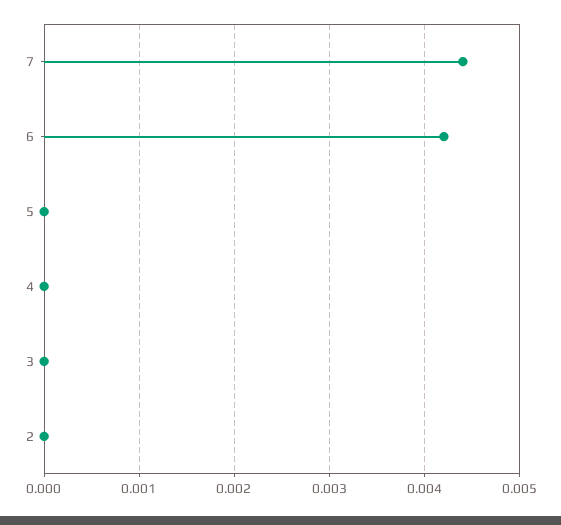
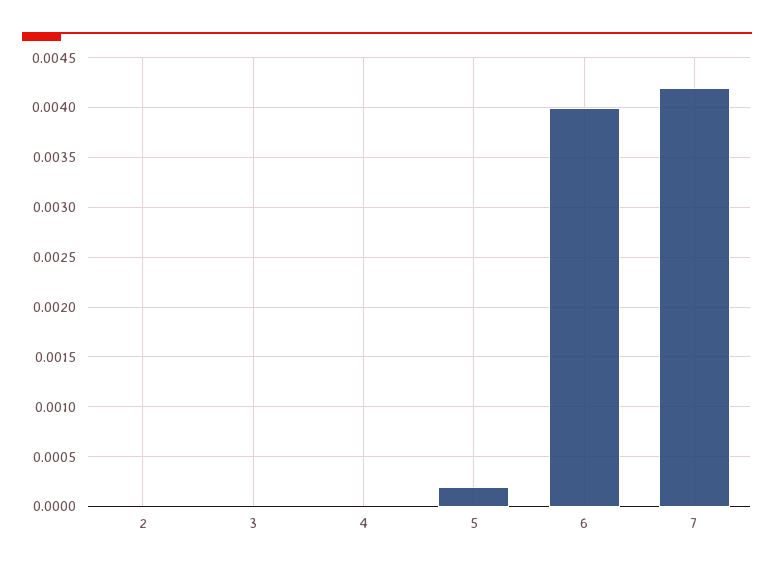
7: 0.0044 -> 0.0042
6: 0.0042 -> 0.004
5: 0 -> 0.0002

